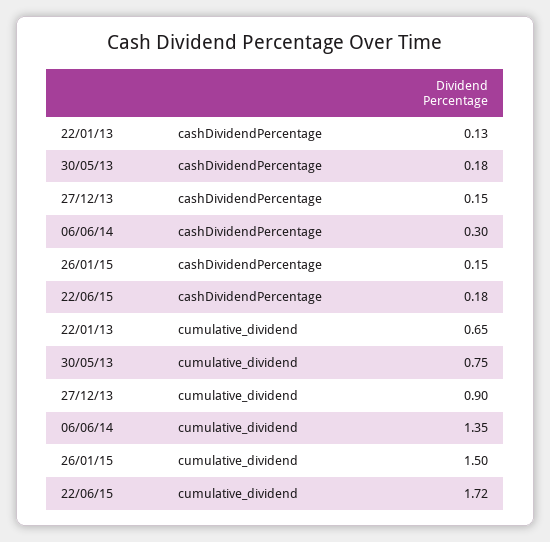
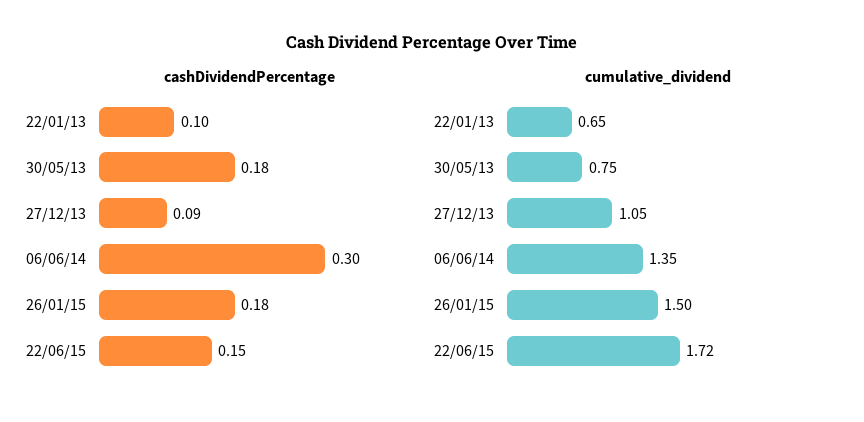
cashDividendPercentage, 22/01/13: 0.13 -> 0.1
cashDividendPercentage, 27/12/13: 0.15 -> 0.09
cashDividendPercentage, 26/01/15: 0.15 -> 0.18
cashDividendPercentage, 22/06/15: 0.18 -> 0.15
cumulative_dividend, 27/12/13: 0.9 -> 1.05

